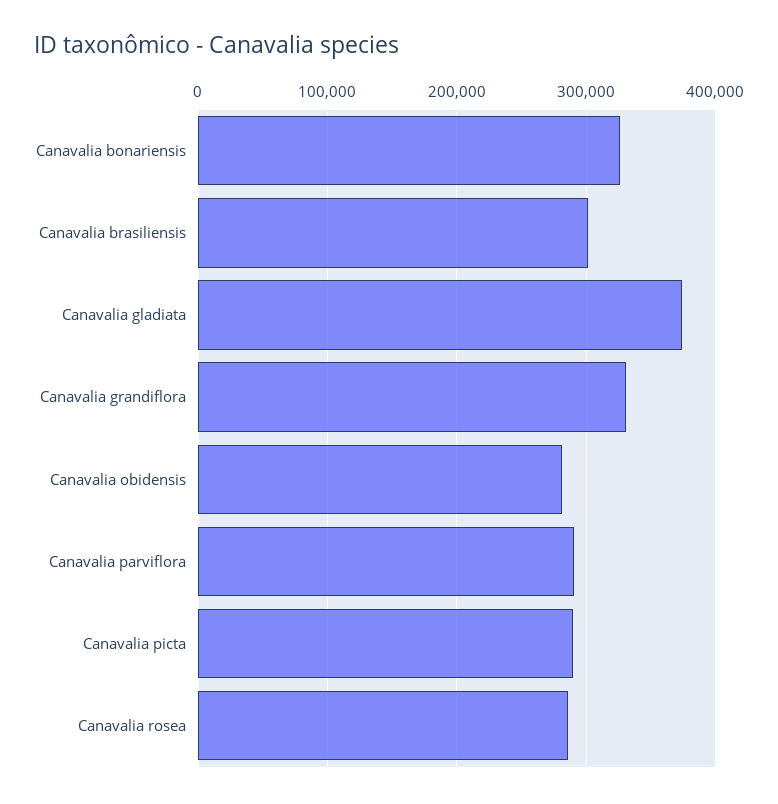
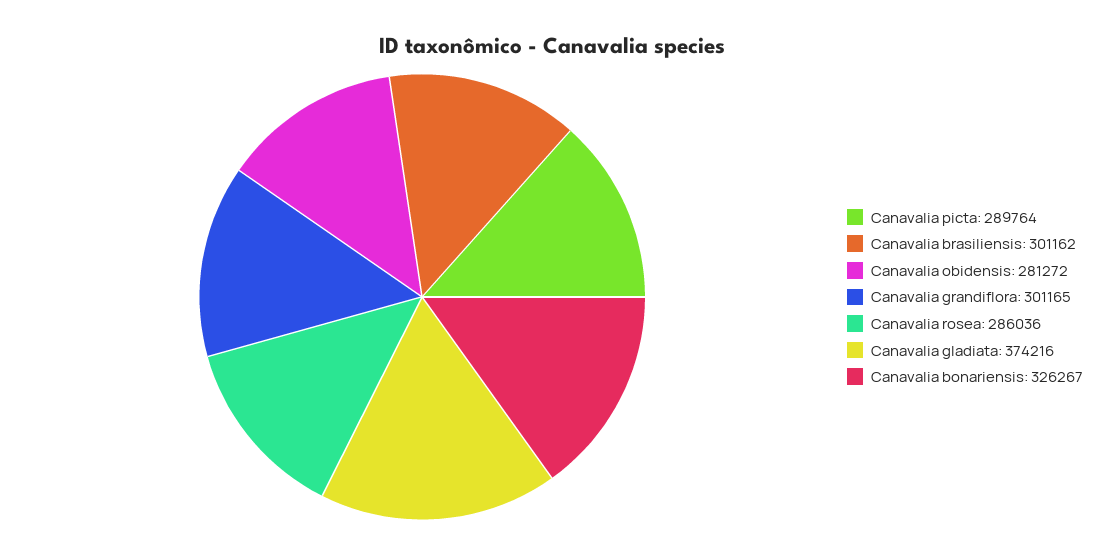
Canavalia grandiflora: 330000 -> 301165
Canavalia parviflora: 290000 -> none

